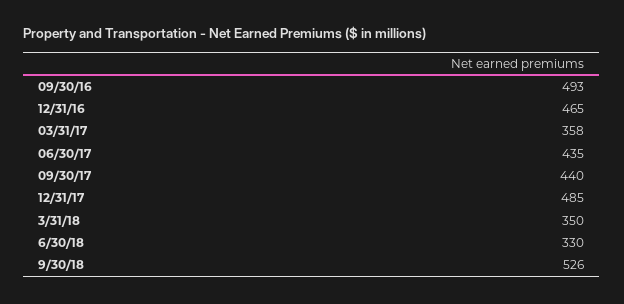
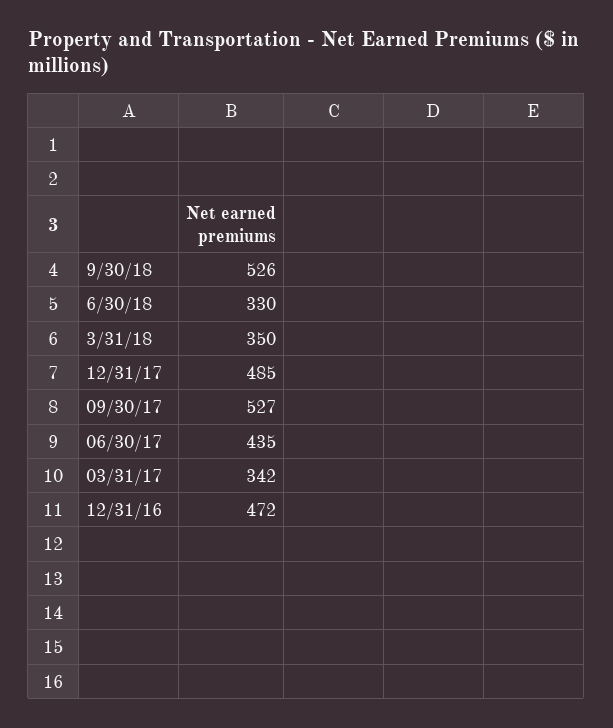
09/30/16: 493 -> none
12/31/16: 465 -> 472
03/31/17: 358 -> 342
09/30/17: 440 -> 527

